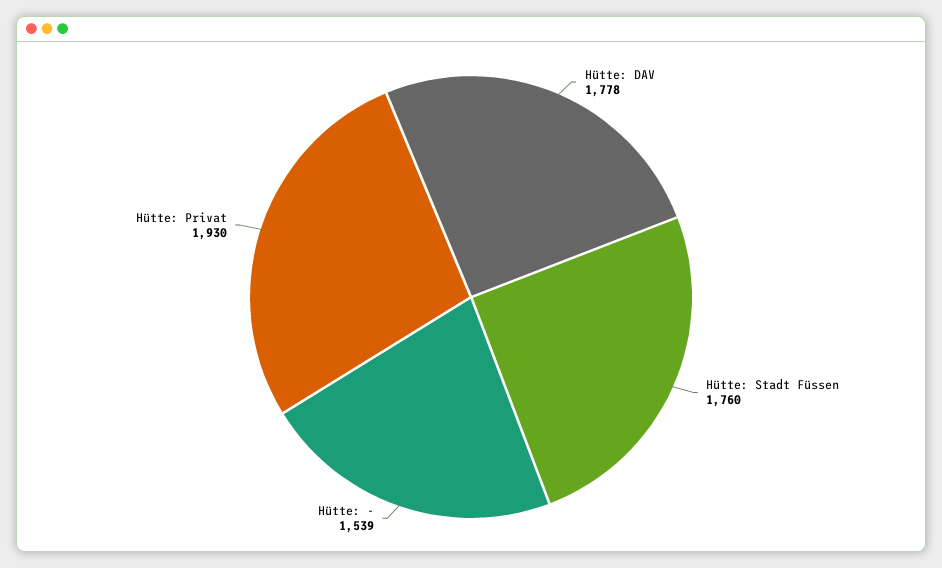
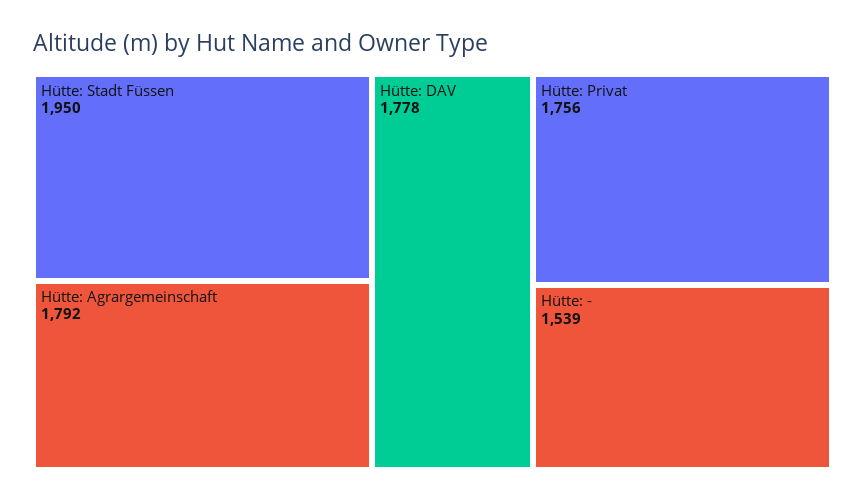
Hütte: Stadt Füssen: 1760 -> 1950
Hütte: Privat: 1930 -> 1756
Hütte: Agrargemeinschaft: none -> 1792

